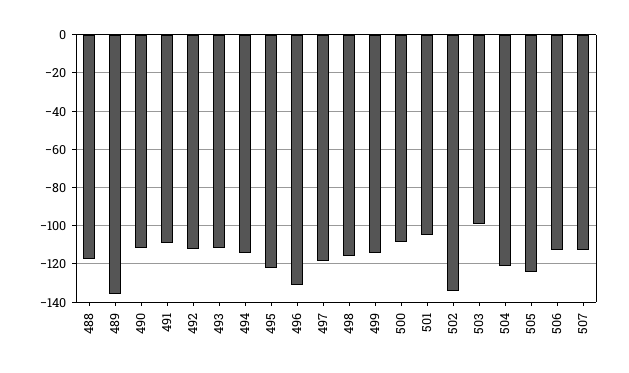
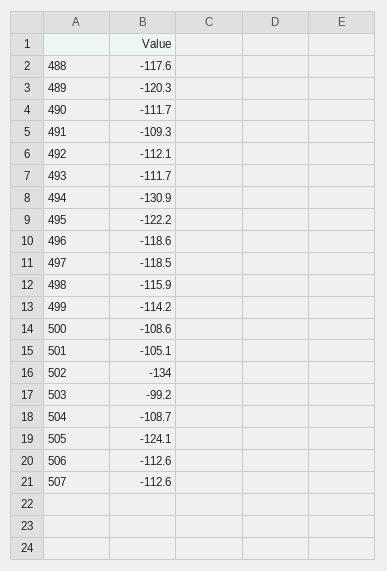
489: -135 -> -120.3
494: -115 -> -130.9
496: -130 -> -118.6
504: -120 -> -108.7

